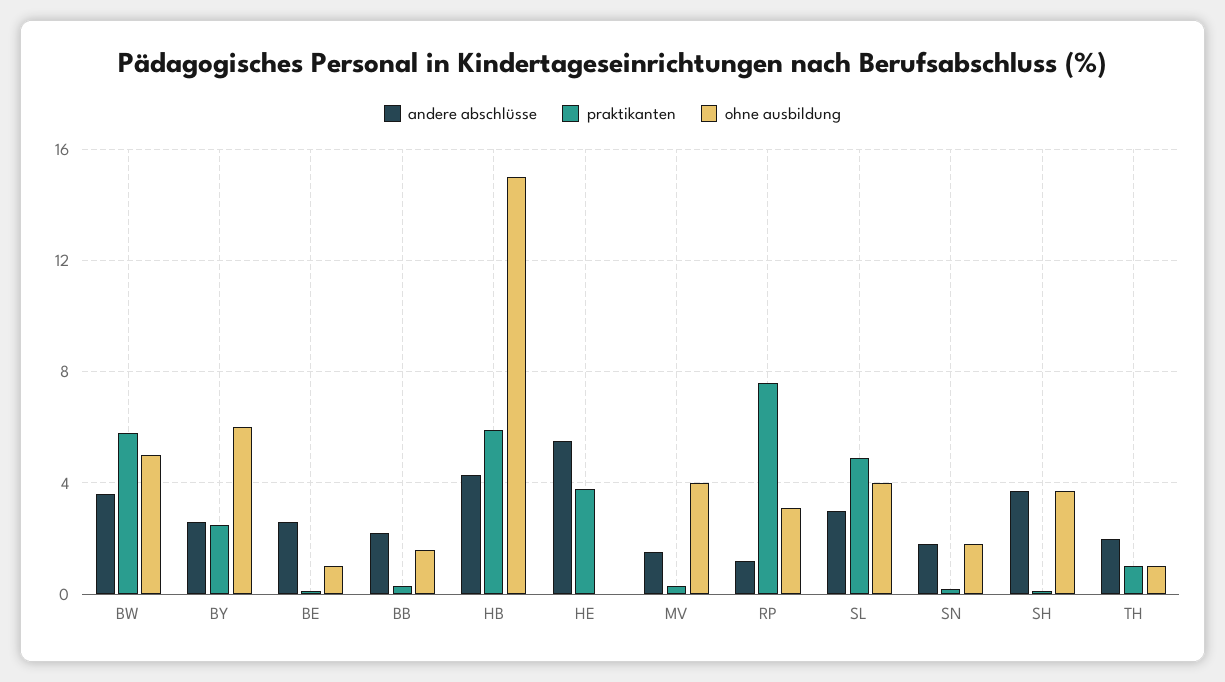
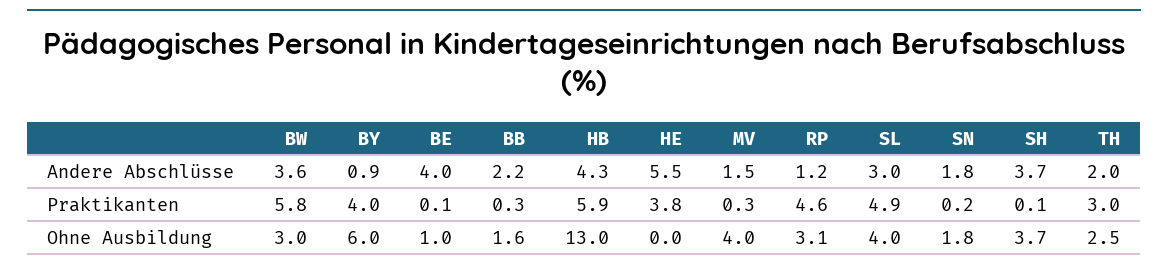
ohne ausbildung, BW: 5 -> 3
andere abschlüsse, BY: 2.5 -> 0.9
praktikanten, BY: 2.5 -> 4
andere abschlüsse, BE: 2.5 -> 4
ohne ausbildung, HB: 15 -> 13
praktikanten, RP: 7.5 -> 4.6
praktikanten, TH: 1 -> 3
ohne ausbildung, TH: 1 -> 2.5

